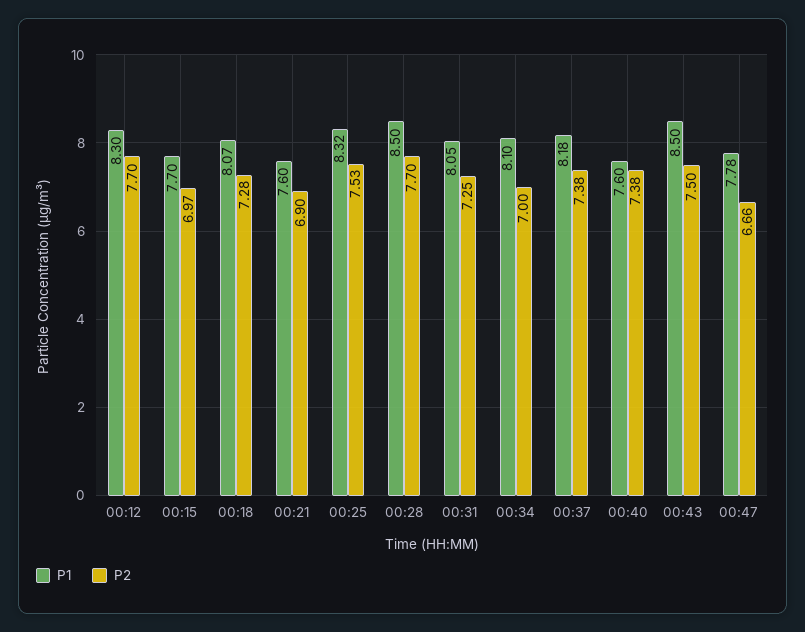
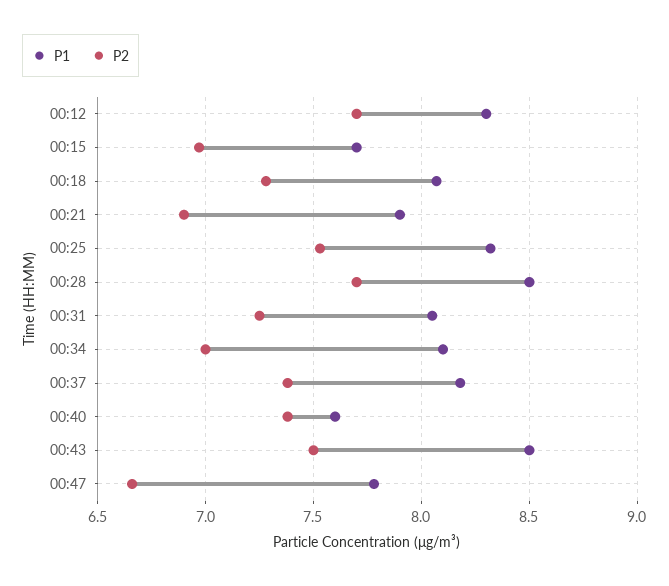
P1, 00:21: 7.6 -> 7.9

